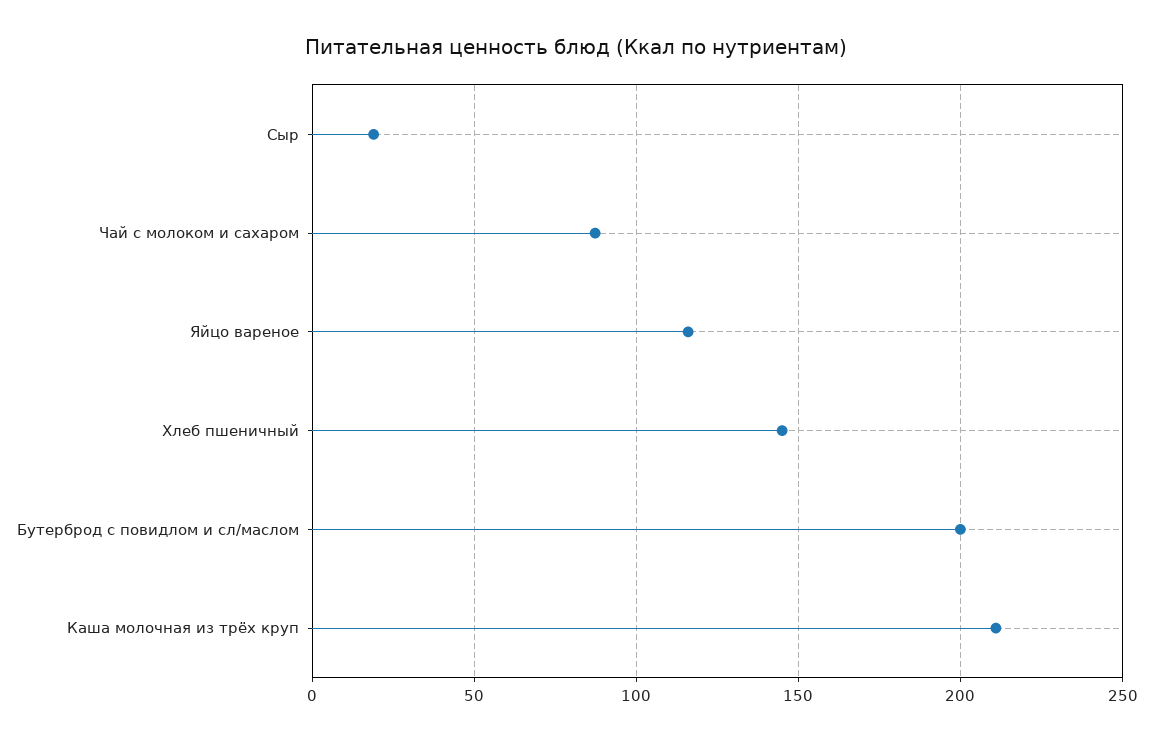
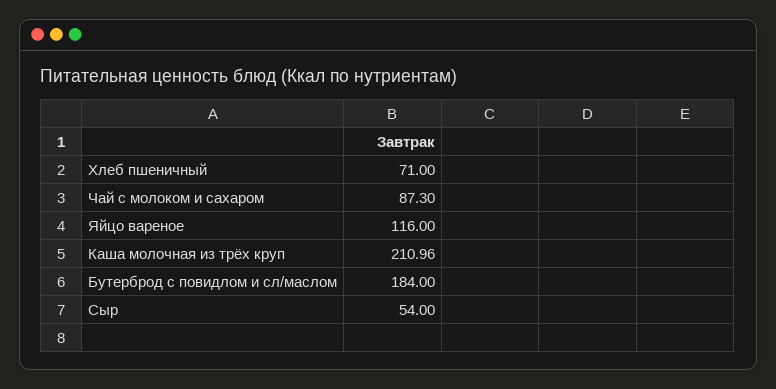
Сыр: 20 -> 54
Хлеб пшеничный: 145 -> 71
Бутерброд с повидлом и сл/маслом: 200 -> 184

